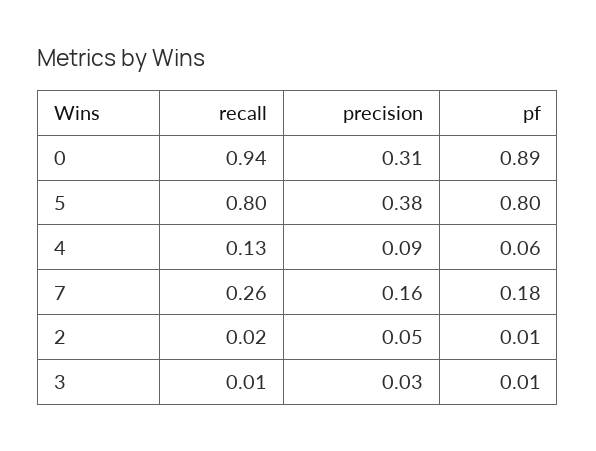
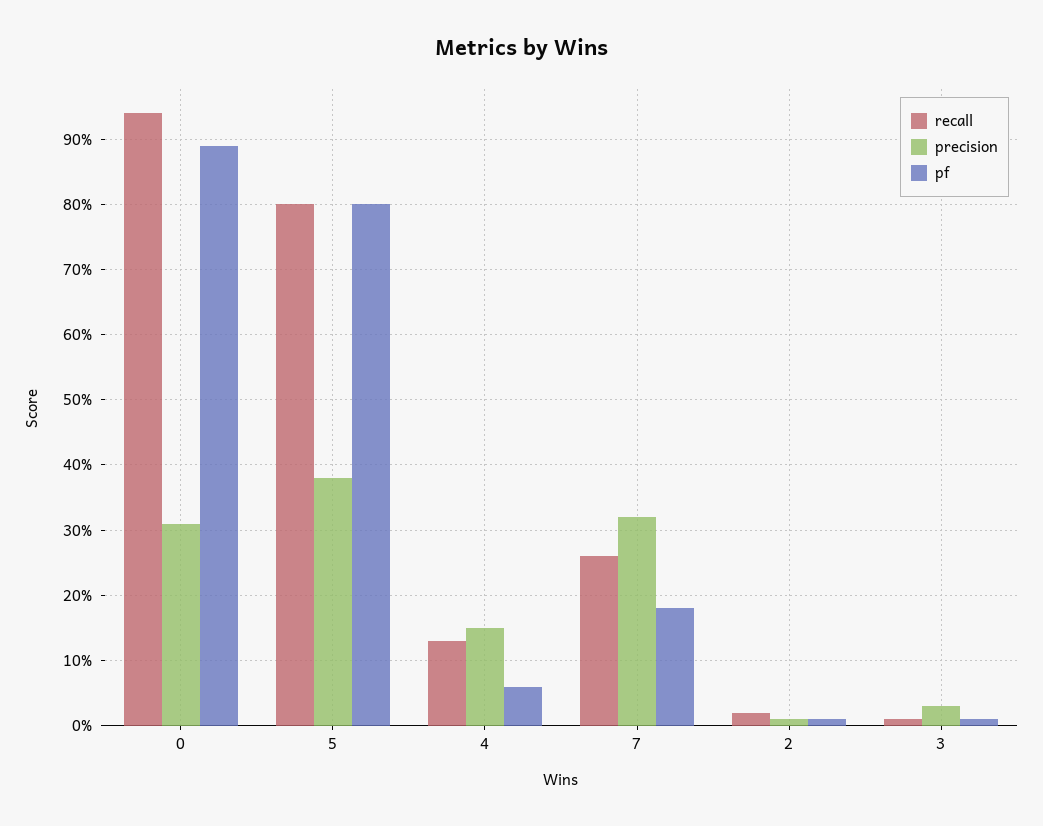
precision, 4: 0.09 -> 0.15
precision, 7: 0.16 -> 0.32
precision, 2: 0.05 -> 0.01

